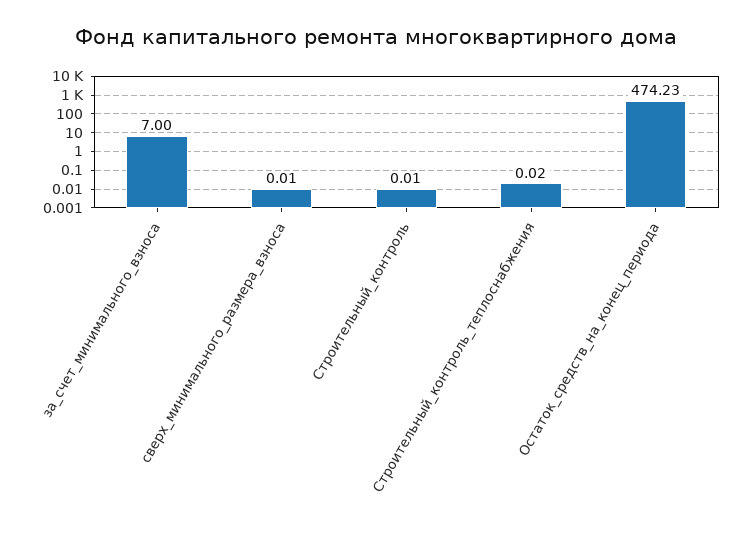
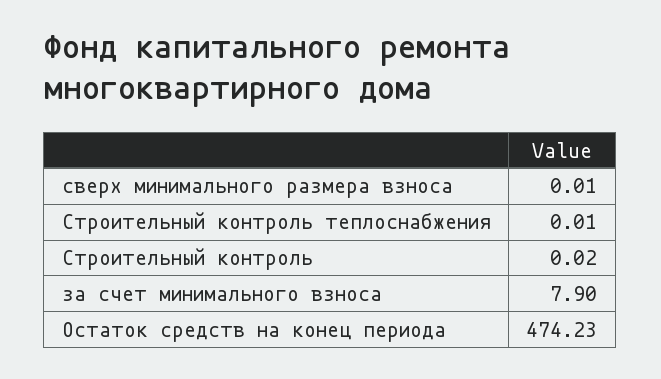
за_счет_минимального_взноса: 7 -> 7.9
Строительный_контроль: 0.01 -> 0.02
Строительный_контроль_теплоснабжения: 0.02 -> 0.01

